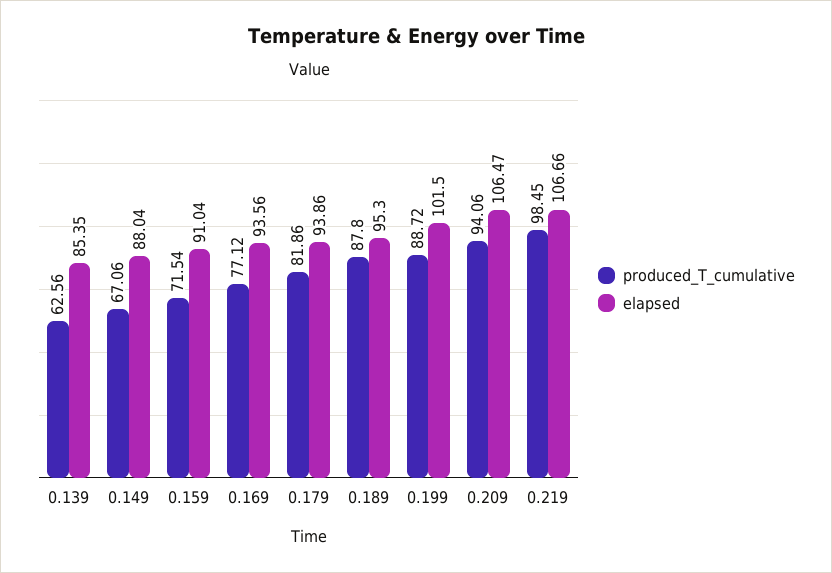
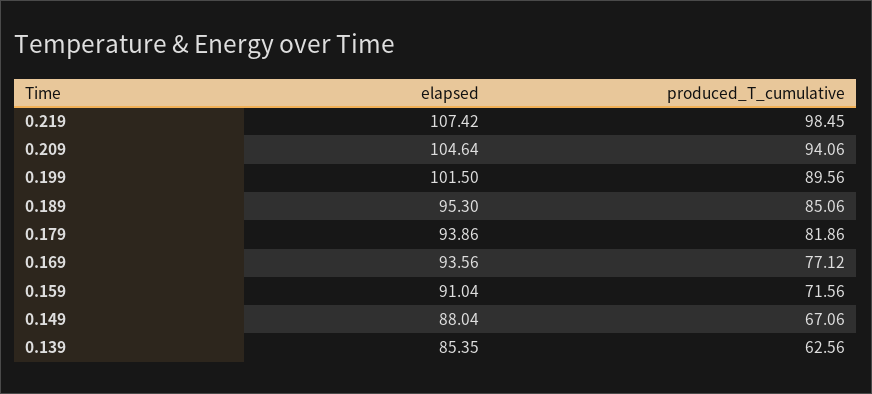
produced_T_cumulative, 0.159: 71.54 -> 71.56
produced_T_cumulative, 0.189: 87.8 -> 85.06
produced_T_cumulative, 0.199: 88.72 -> 89.56
elapsed, 0.209: 106.47 -> 104.64
elapsed, 0.219: 106.66 -> 107.42

